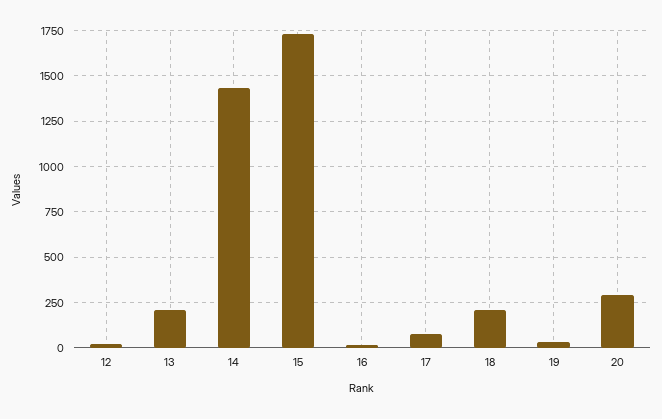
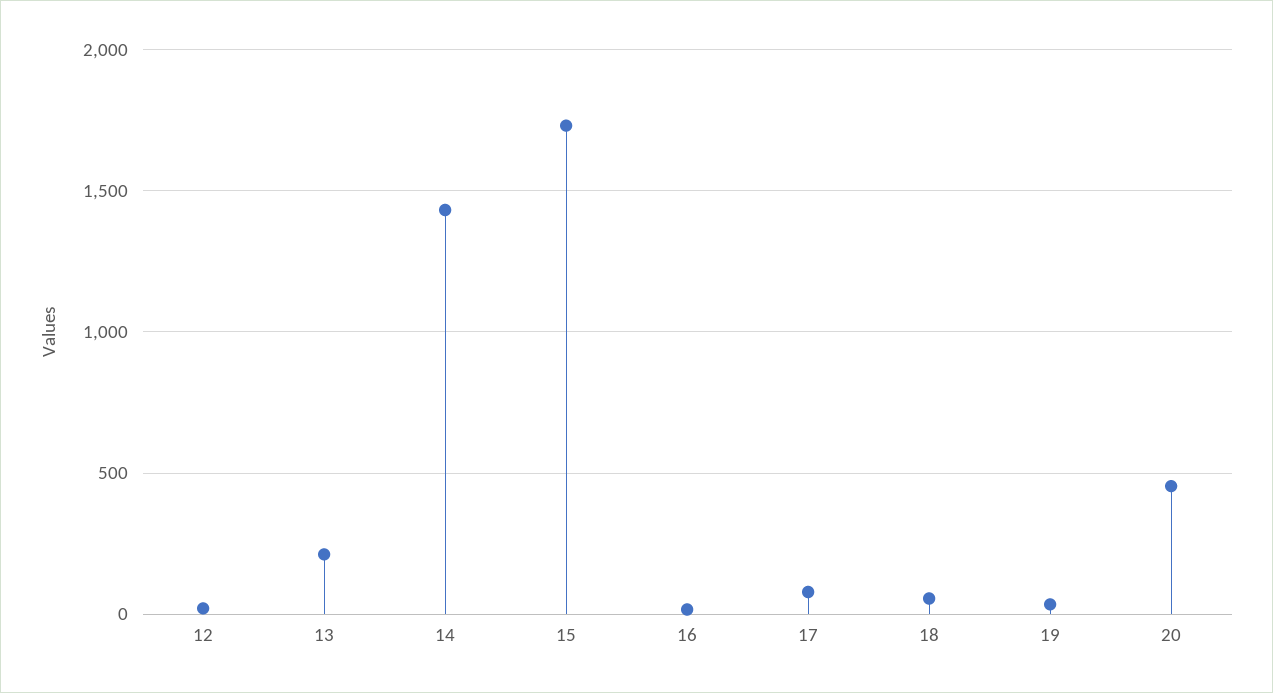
18: 200 -> 50
20: 300 -> 450

